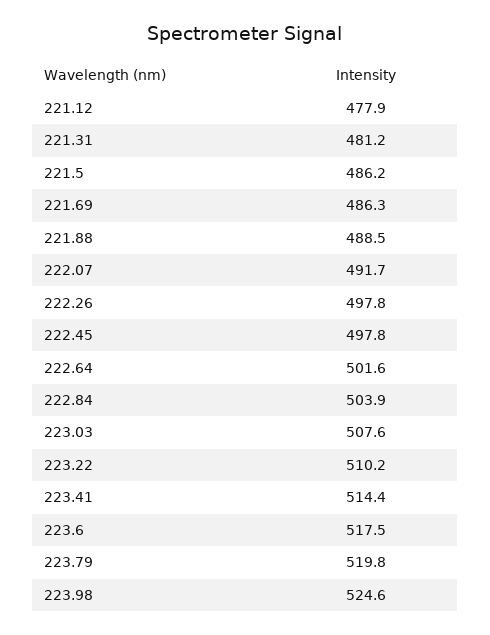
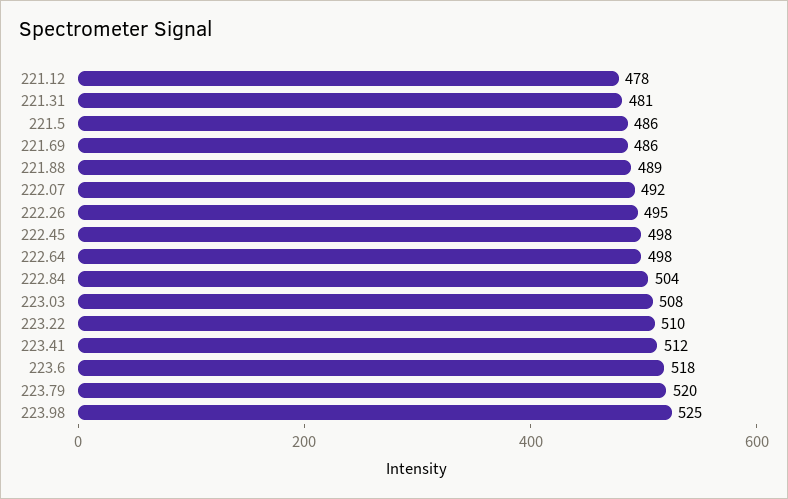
222.26: 497.8 -> 495
222.64: 501.6 -> 498
223.41: 514.4 -> 512

